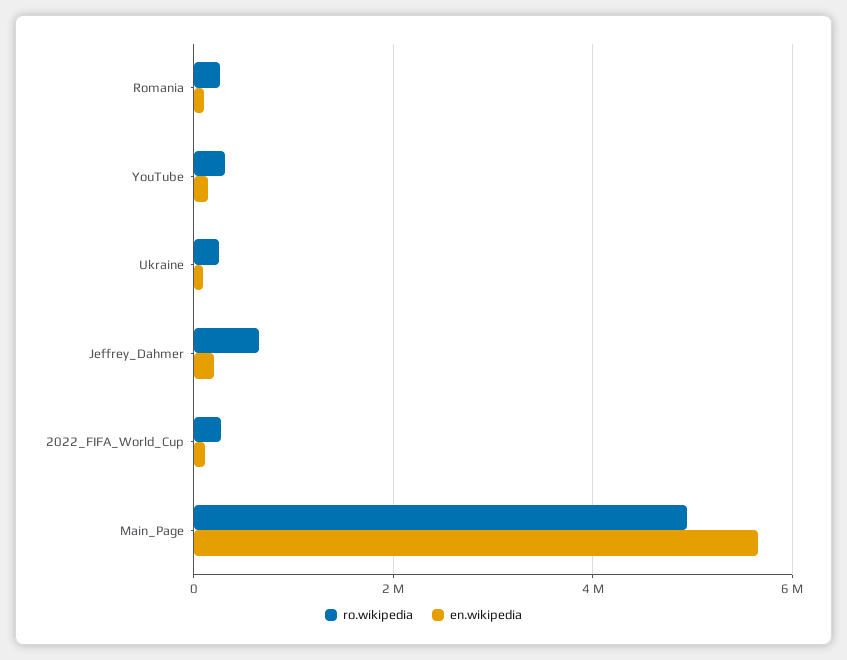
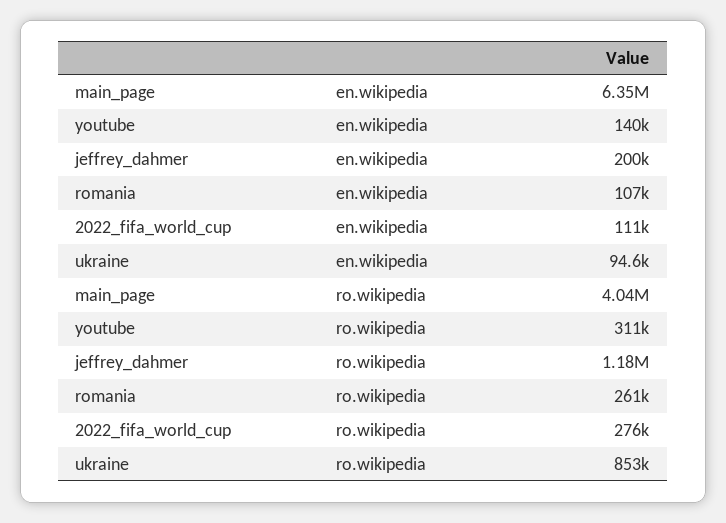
ro.wikipedia, Ukraine: 200000 -> 853000
ro.wikipedia, Jeffrey_Dahmer: 600000 -> 1180000
ro.wikipedia, Main_Page: 5000000 -> 4040000
en.wikipedia, Main_Page: 5600000 -> 6350000

